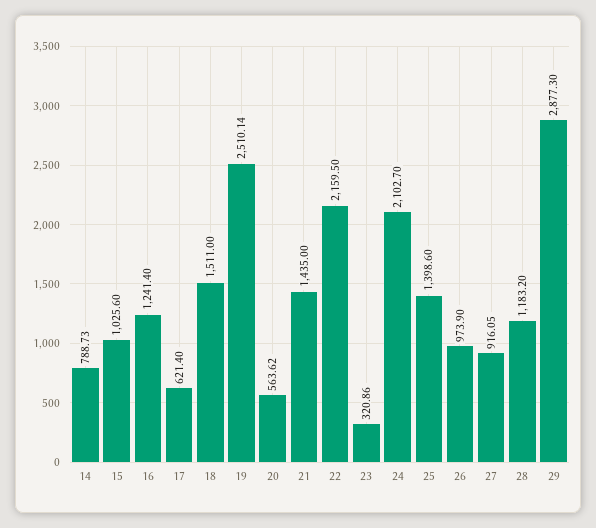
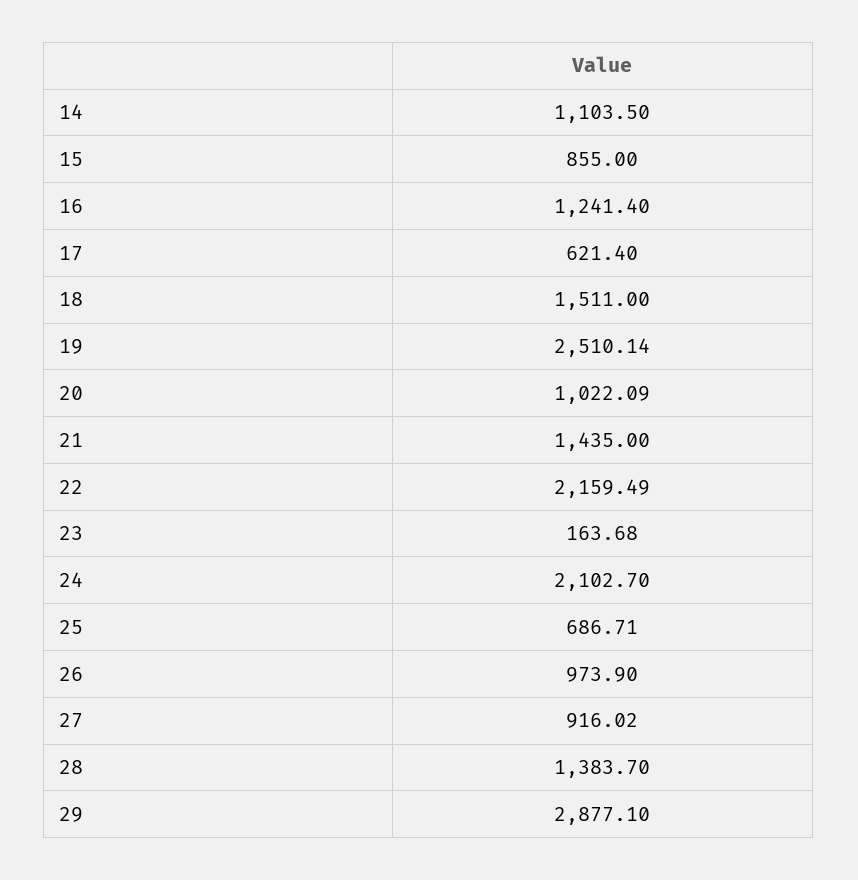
14: 788.73 -> 1103.5
15: 1025.6 -> 855
20: 563.62 -> 1022.09
22: 2159.5 -> 2159.49
23: 320.86 -> 163.68
25: 1398.6 -> 686.71
27: 916.05 -> 916.02
28: 1183.2 -> 1383.7
29: 2877.3 -> 2877.1

